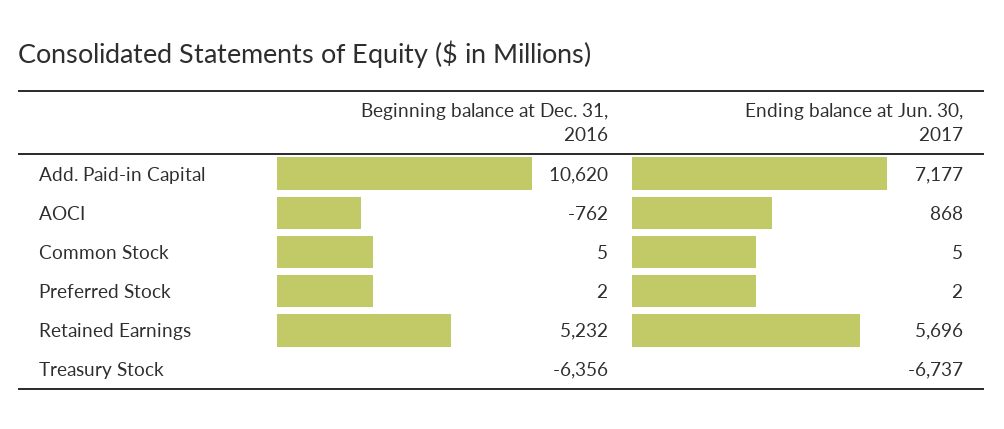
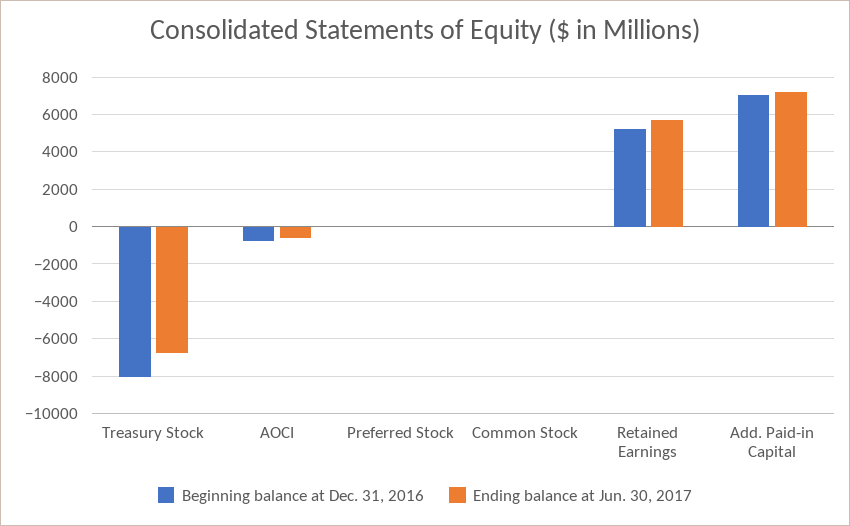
Beginning balance at Dec. 31, 2016, Add. Paid-in Capital: 10620 -> 7000
Ending balance at Jun. 30, 2017, AOCI: 868 -> -500
Beginning balance at Dec. 31, 2016, Treasury Stock: -6356 -> -8000

